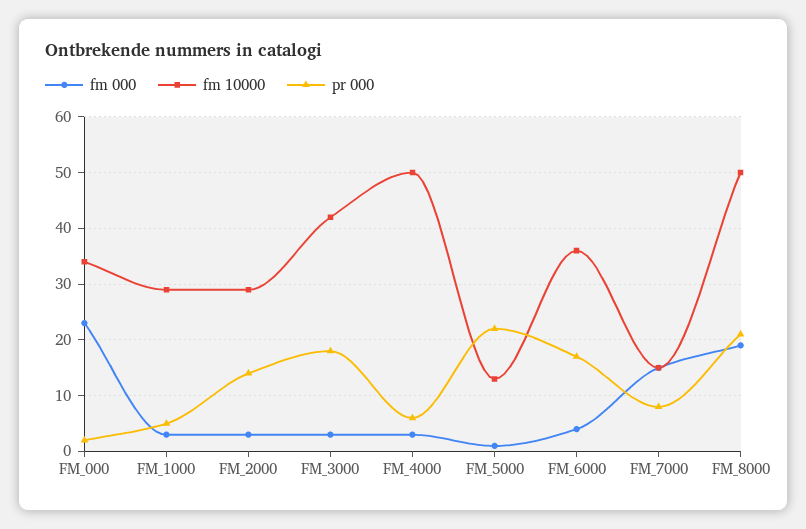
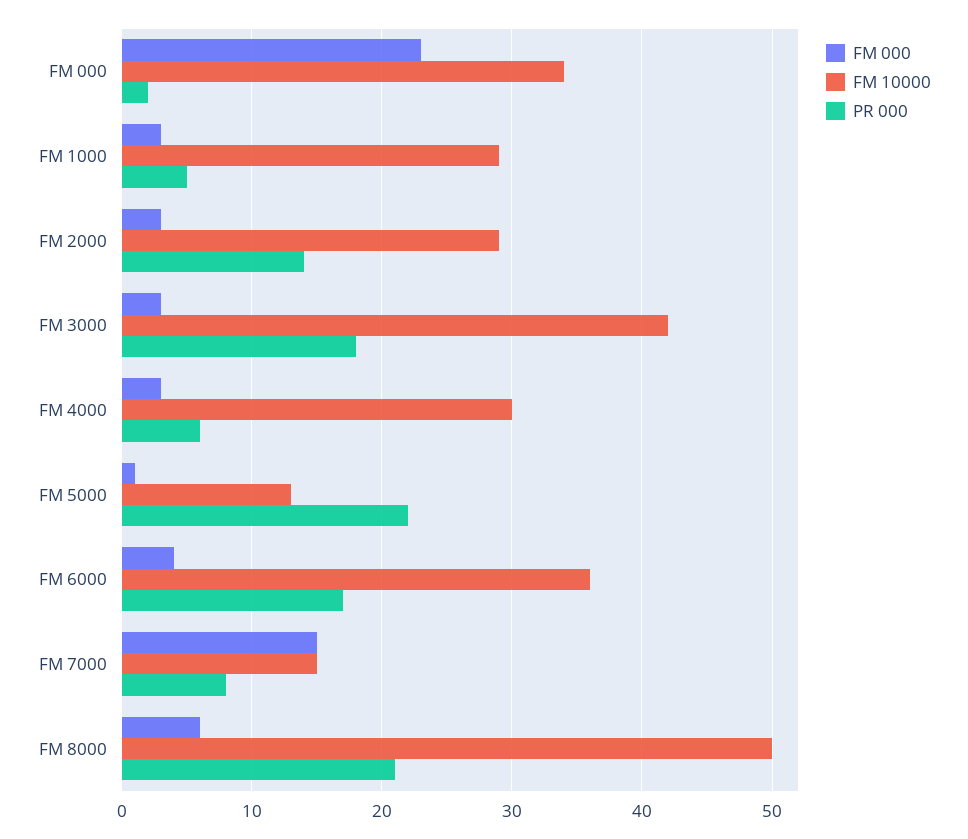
fm 10000, FM_4000: 50 -> 30
fm 000, FM_8000: 20 -> 6

